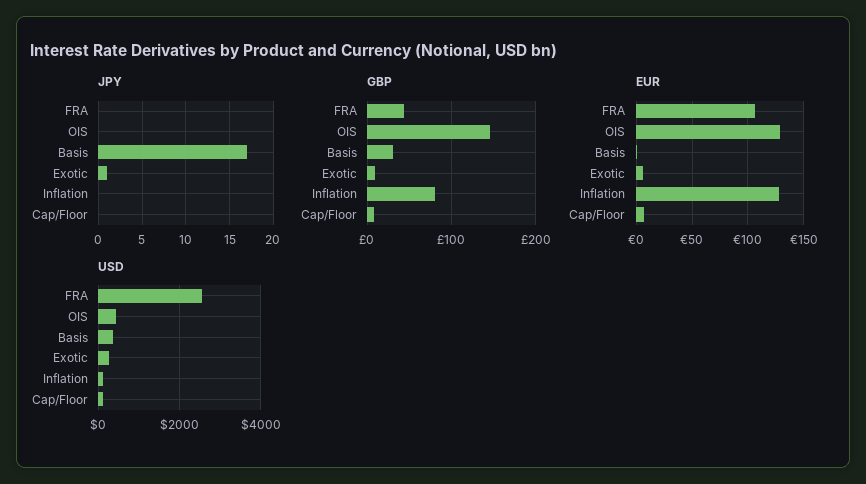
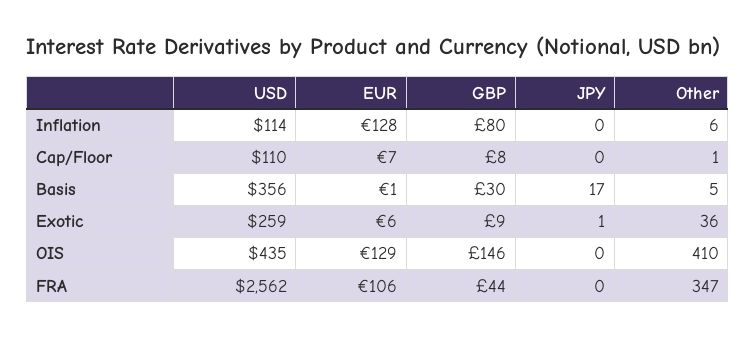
Other, Inflation: none -> 6
Other, Cap/Floor: none -> 1
Other, Basis: none -> 5
Other, Exotic: none -> 36
Other, OIS: none -> 410
Other, FRA: none -> 347

